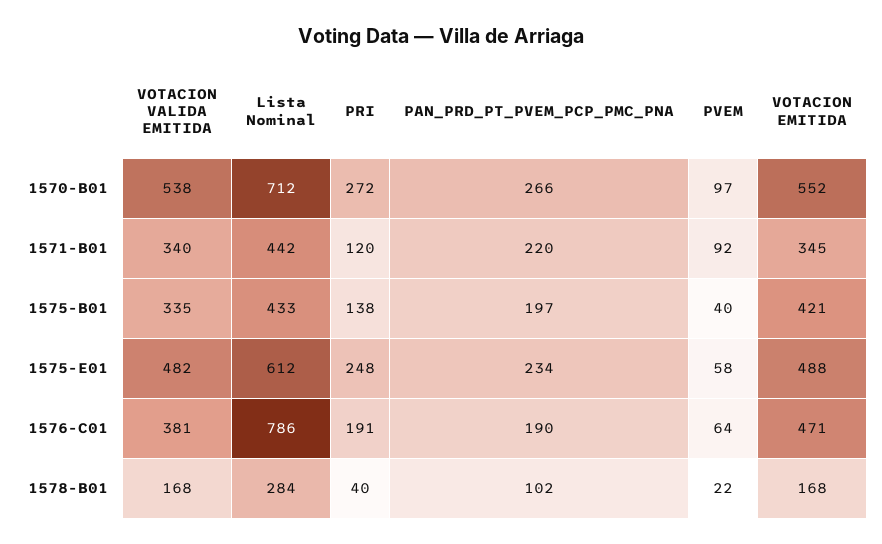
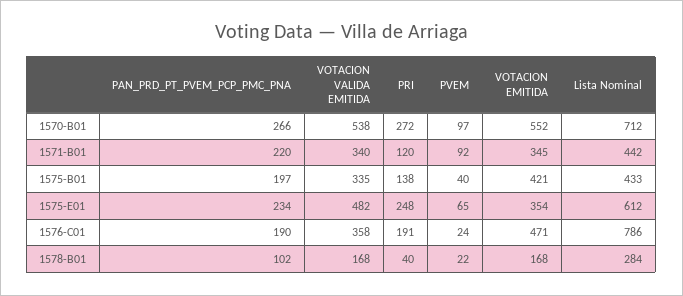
PVEM, 1575-E01: 58 -> 65
VOTACION EMITIDA, 1575-E01: 488 -> 354
VOTACION VALIDA EMITIDA, 1576-C01: 381 -> 358
PVEM, 1576-C01: 64 -> 24

